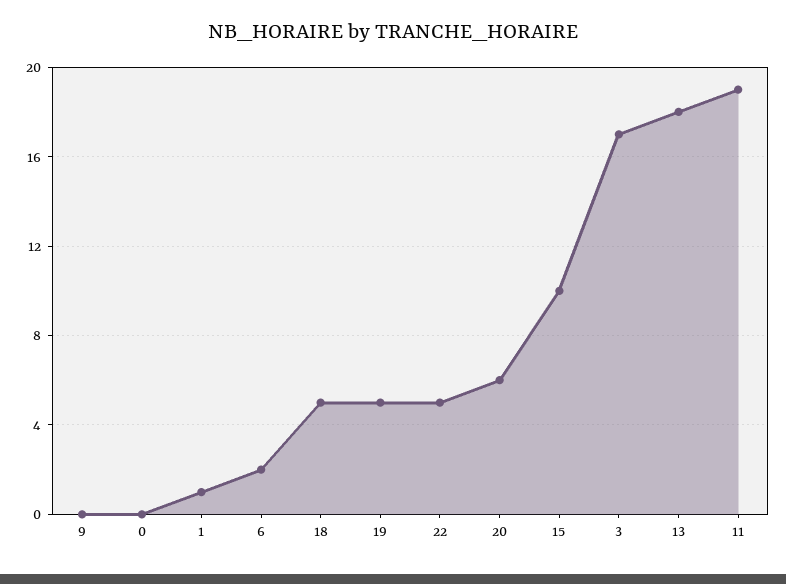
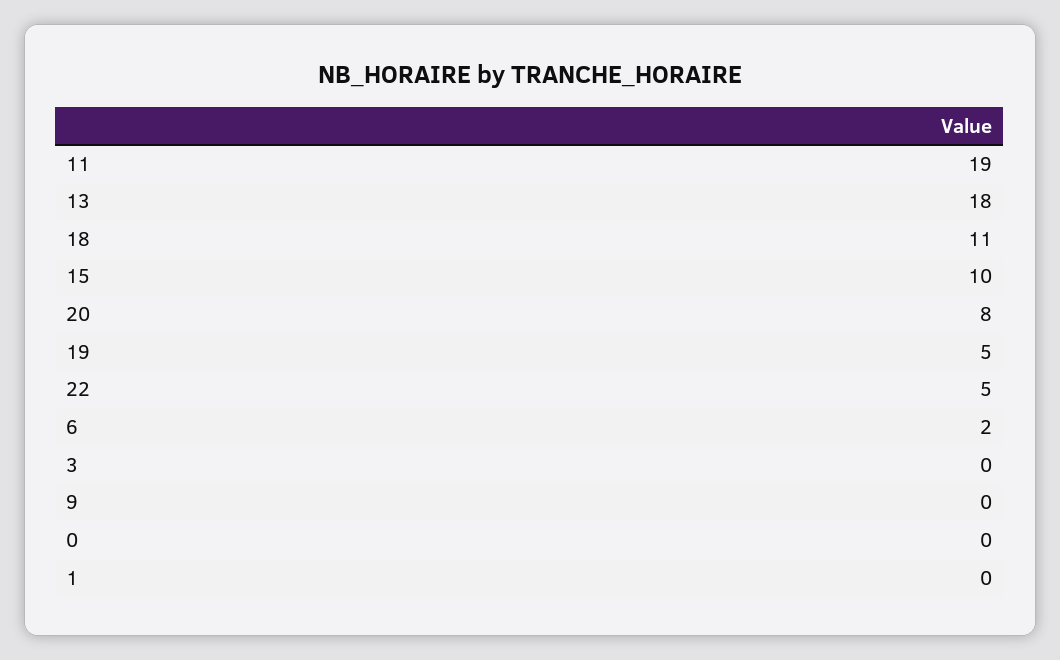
1: 1 -> 0
18: 5 -> 11
20: 6 -> 8
3: 17 -> 0

